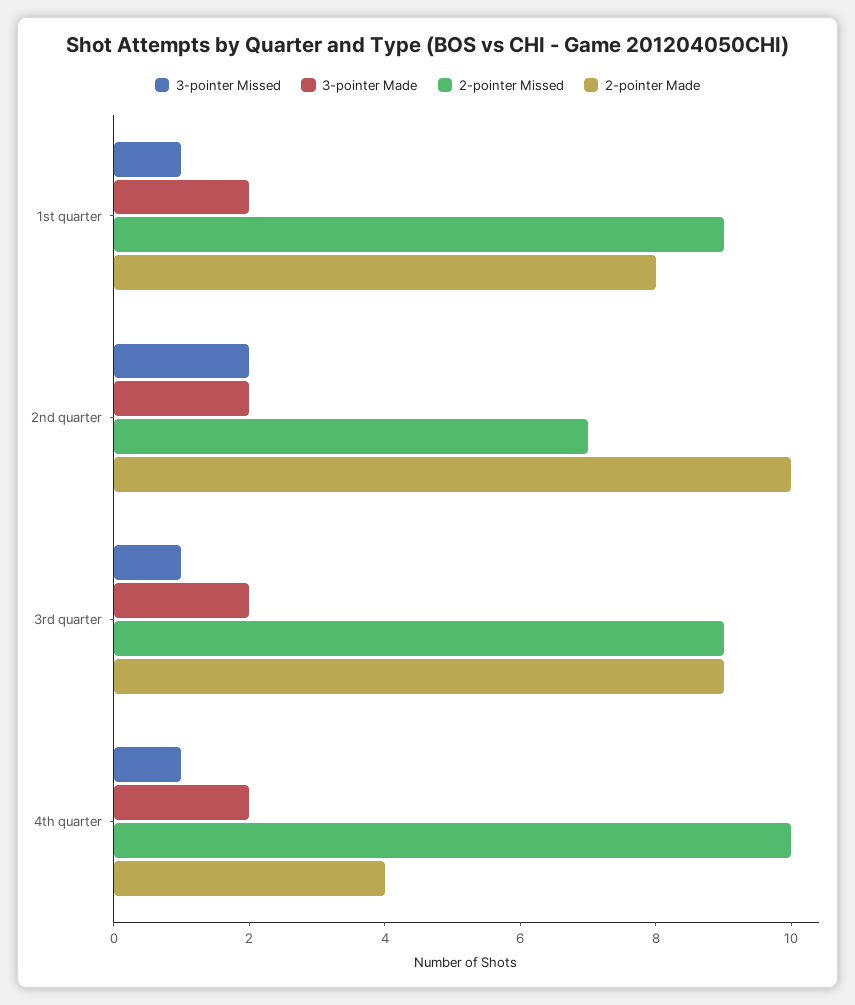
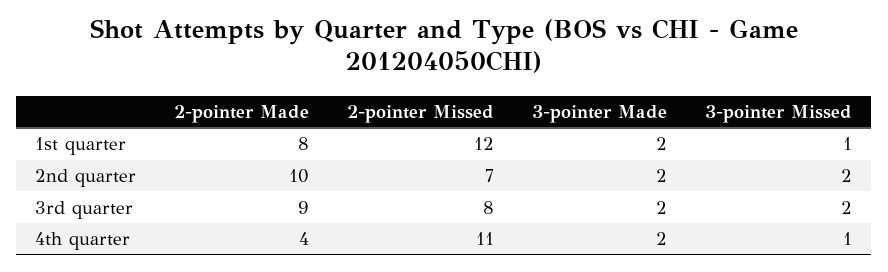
2-pointer Missed, 1st quarter: 9 -> 12
3-pointer Missed, 3rd quarter: 1 -> 2
2-pointer Missed, 3rd quarter: 9 -> 8
2-pointer Missed, 4th quarter: 10 -> 11

